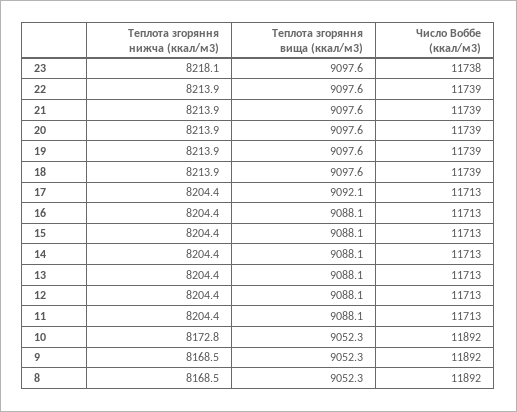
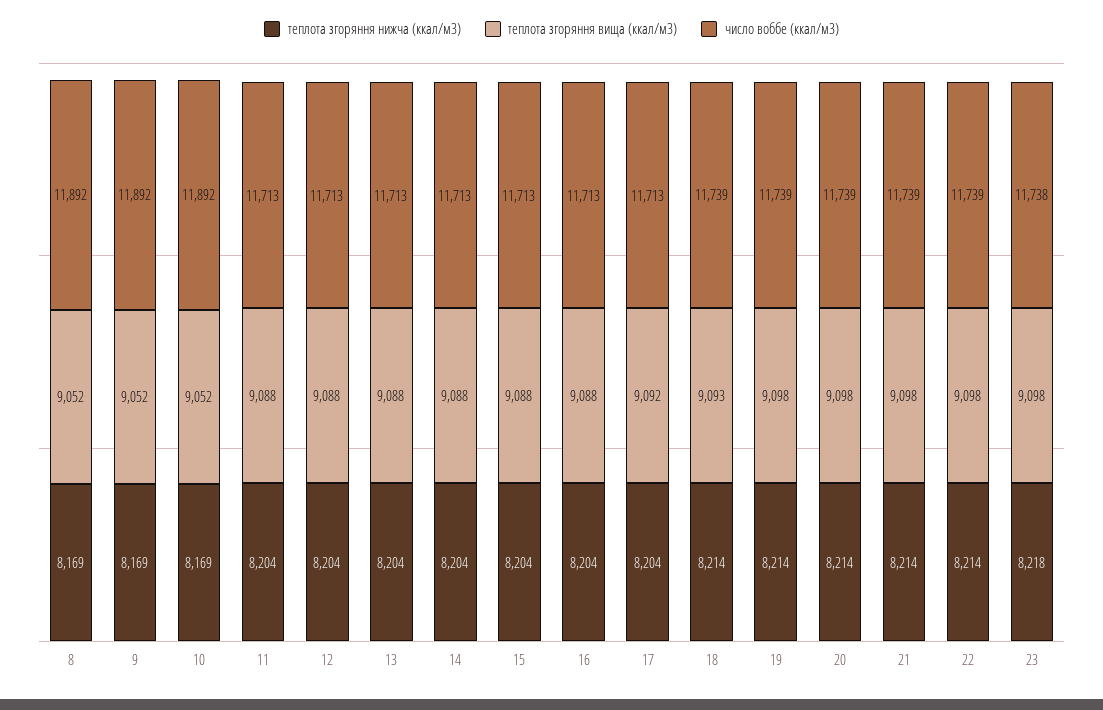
Теплота згоряння вища (ккал/м3), 18: 9097.6 -> 9093
Теплота згоряння нижча (ккал/м3), 10: 8172.8 -> 8169

